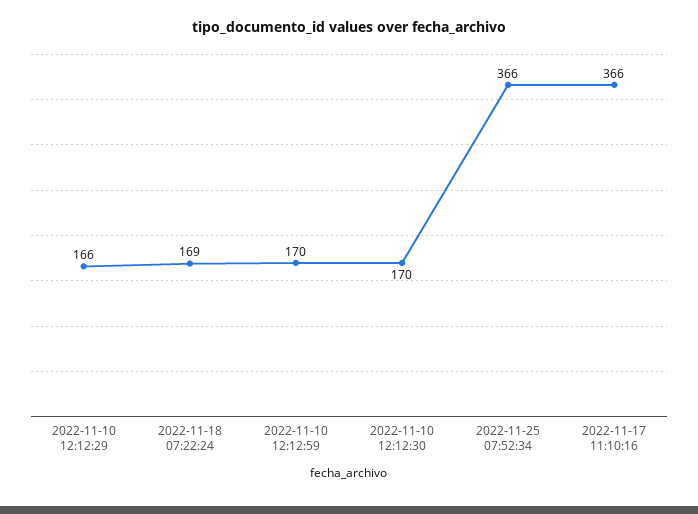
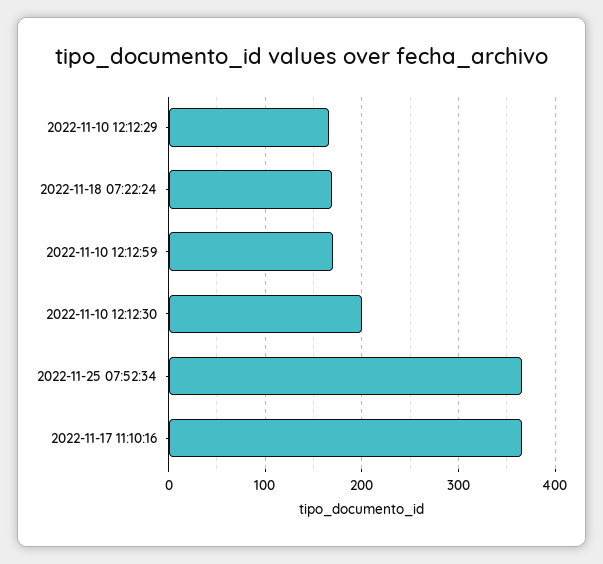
2022-11-10 12:12:30: 170 -> 200

